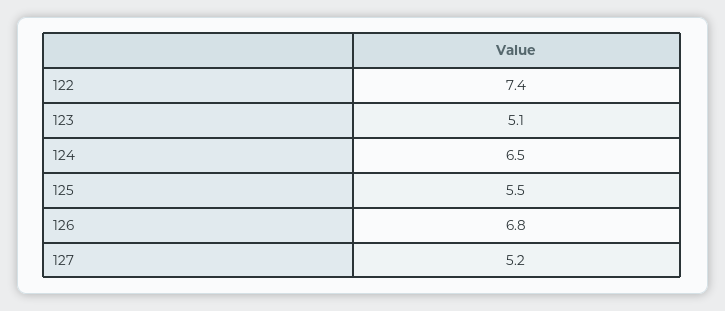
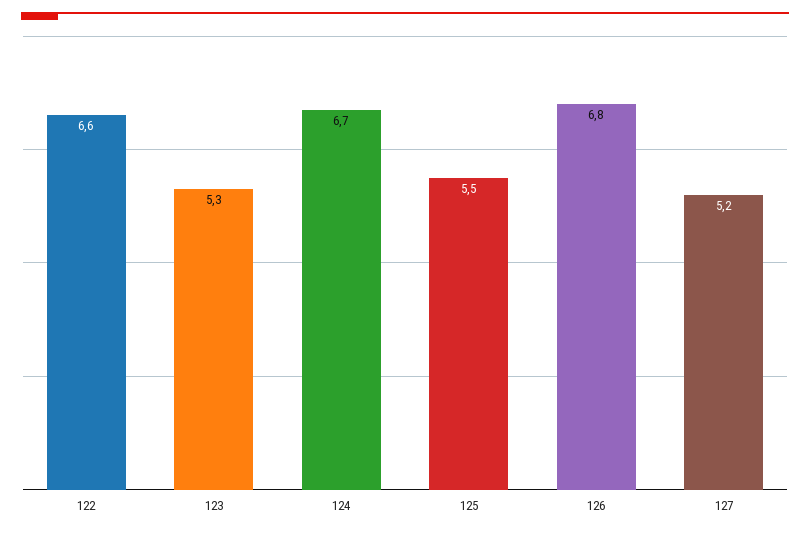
122: 7.4 -> 6.6
123: 5.1 -> 5.3
124: 6.5 -> 6.7

